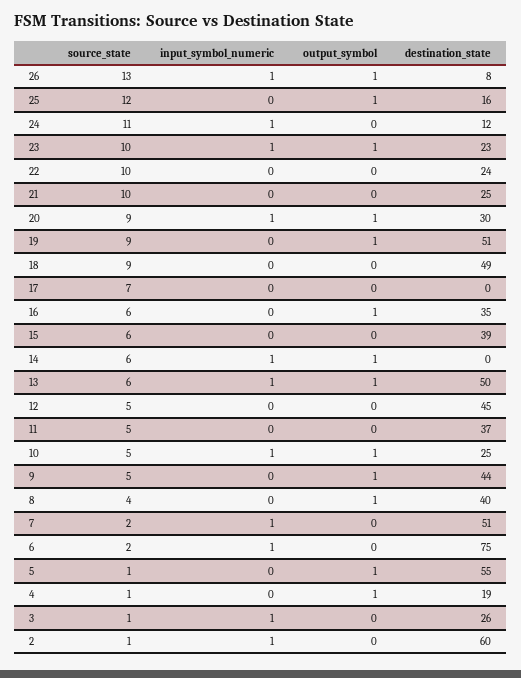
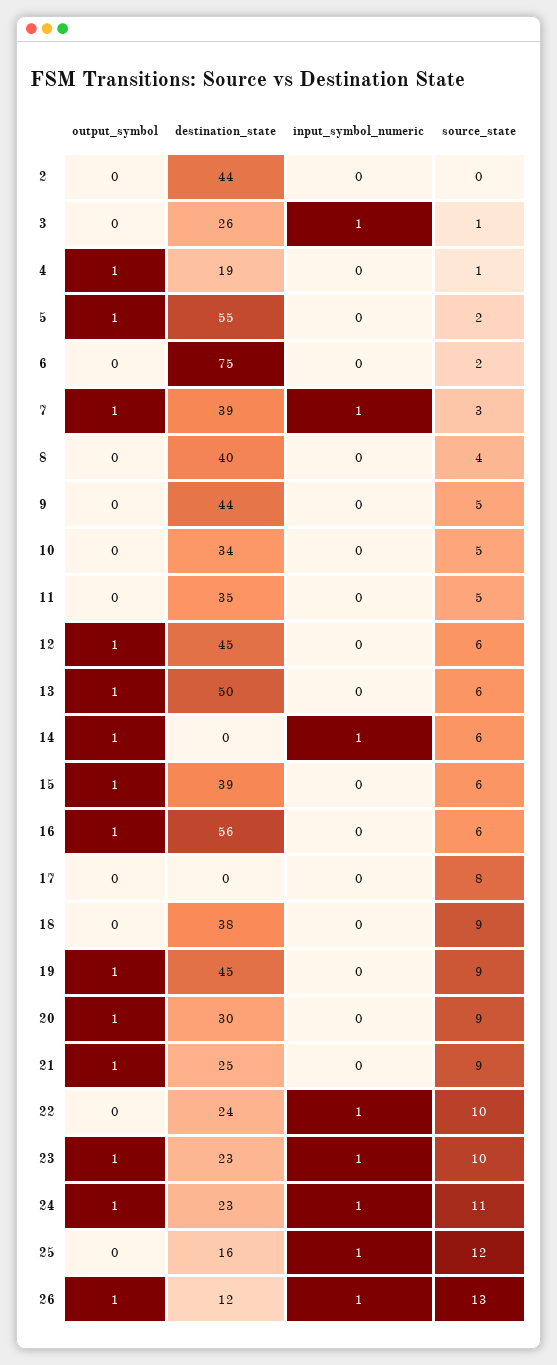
destination_state, 26: 8 -> 12
input_symbol_numeric, 25: 0 -> 1
output_symbol, 25: 1 -> 0
output_symbol, 24: 0 -> 1
destination_state, 24: 12 -> 23
input_symbol_numeric, 22: 0 -> 1
source_state, 21: 10 -> 9
output_symbol, 21: 0 -> 1
input_symbol_numeric, 20: 1 -> 0
destination_state, 19: 51 -> 45
destination_state, 18: 49 -> 38
source_state, 17: 7 -> 8
destination_state, 16: 35 -> 56
output_symbol, 15: 0 -> 1
input_symbol_numeric, 13: 1 -> 0
source_state, 12: 5 -> 6
output_symbol, 12: 0 -> 1
destination_state, 11: 37 -> 35
input_symbol_numeric, 10: 1 -> 0
output_symbol, 10: 1 -> 0
destination_state, 10: 25 -> 34
output_symbol, 9: 1 -> 0
output_symbol, 8: 1 -> 0
source_state, 7: 2 -> 3
output_symbol, 7: 0 -> 1
destination_state, 7: 51 -> 39
input_symbol_numeric, 6: 1 -> 0
source_state, 5: 1 -> 2
source_state, 2: 1 -> 0
input_symbol_numeric, 2: 1 -> 0
destination_state, 2: 60 -> 44

